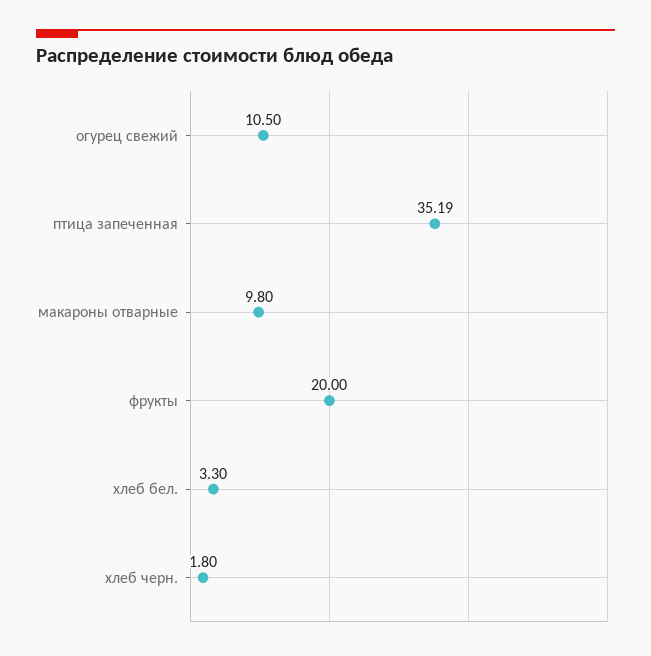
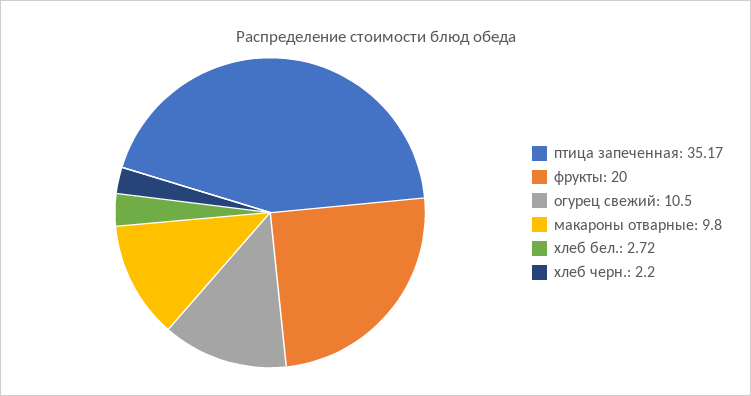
птица запеченная: 35.19 -> 35.17
хлеб бел.: 3.3 -> 2.72
хлеб черн.: 1.8 -> 2.2

